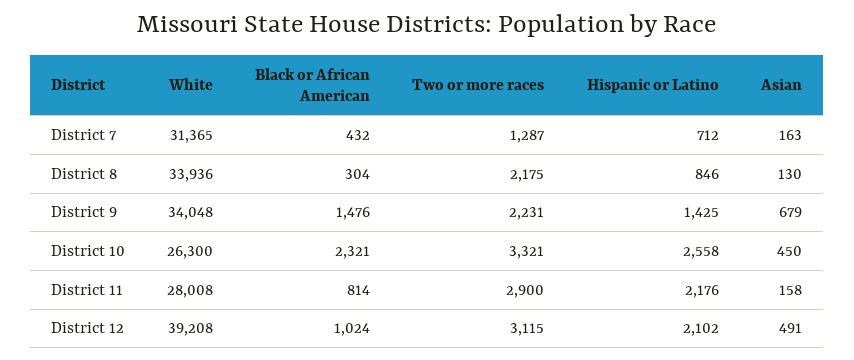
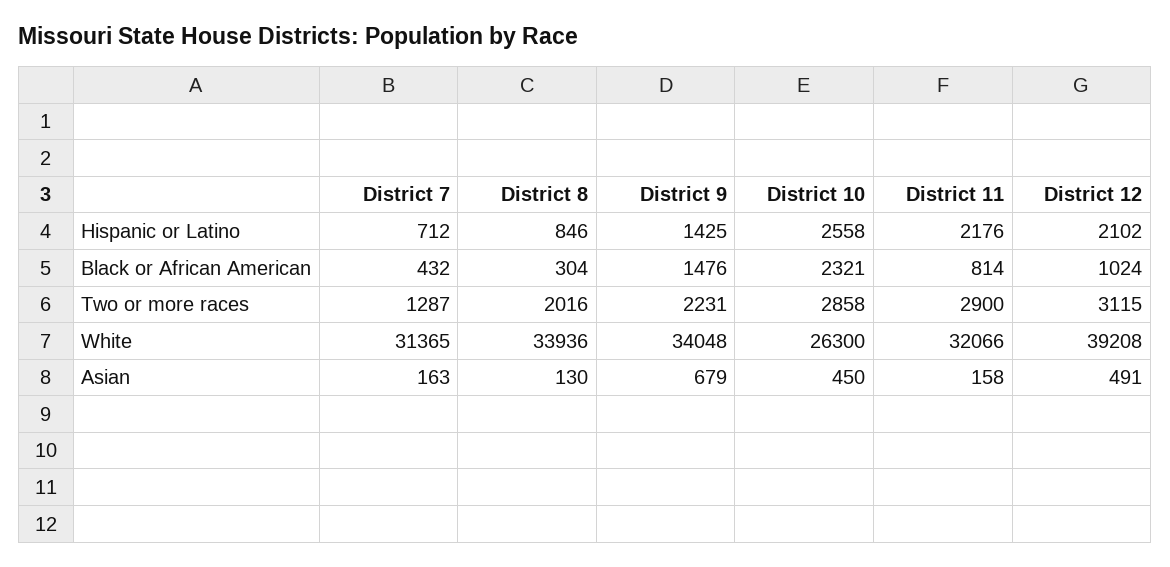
Two or more races, District 8: 2175 -> 2016
Two or more races, District 10: 3321 -> 2858
White, District 11: 28008 -> 32066

